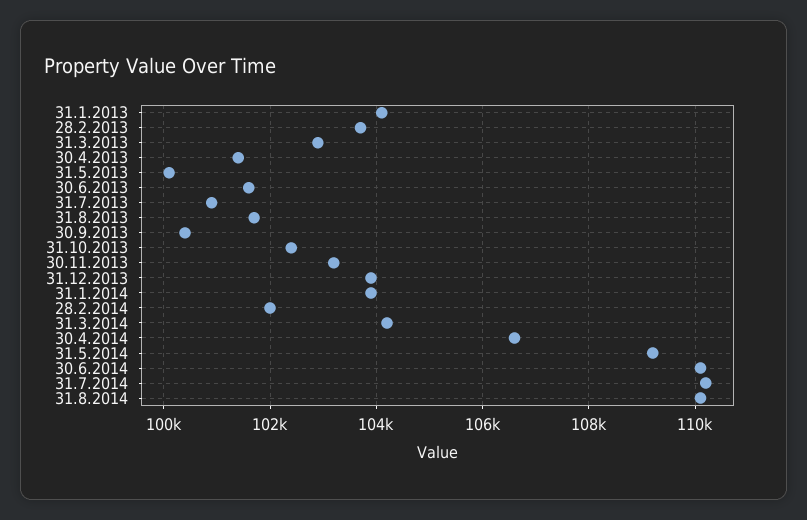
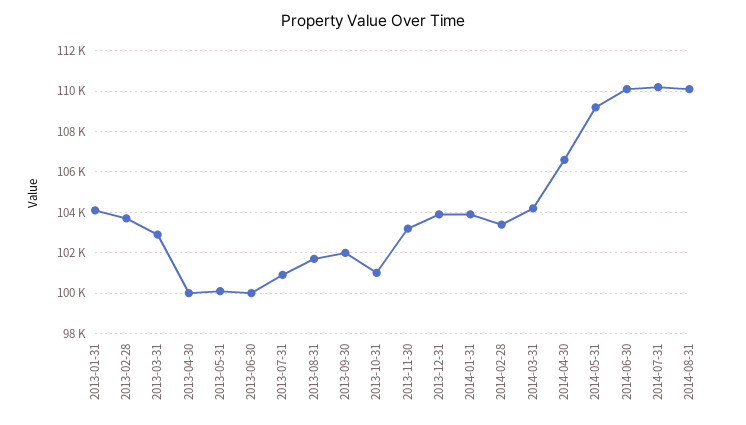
30.4.2013: 101400 -> 100000
30.6.2013: 101600 -> 100000
30.9.2013: 100400 -> 102000
31.10.2013: 102400 -> 101000
28.2.2014: 102000 -> 103500

